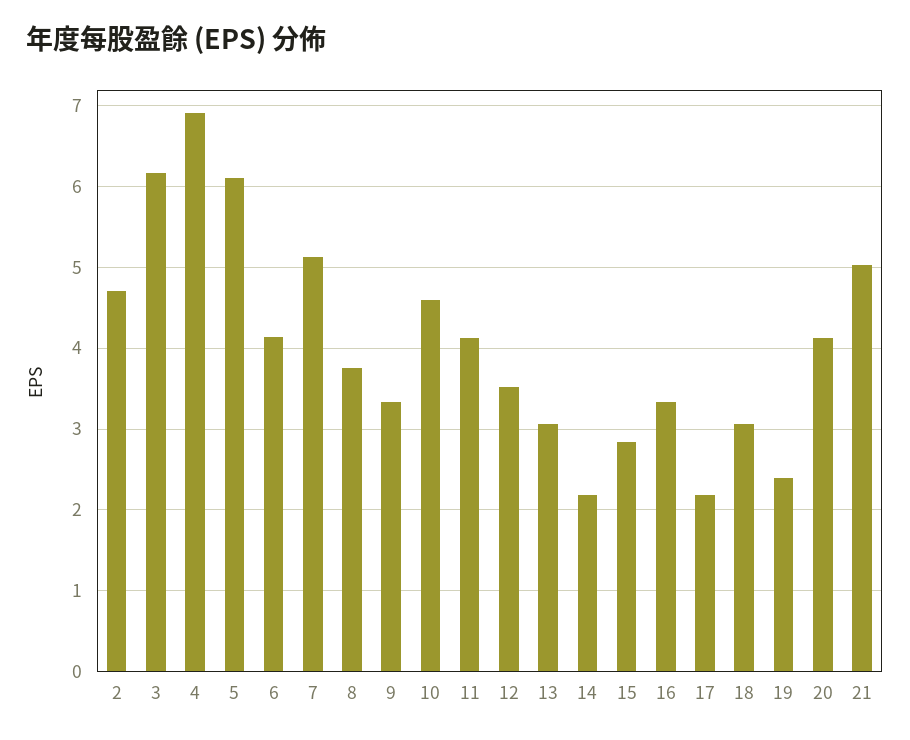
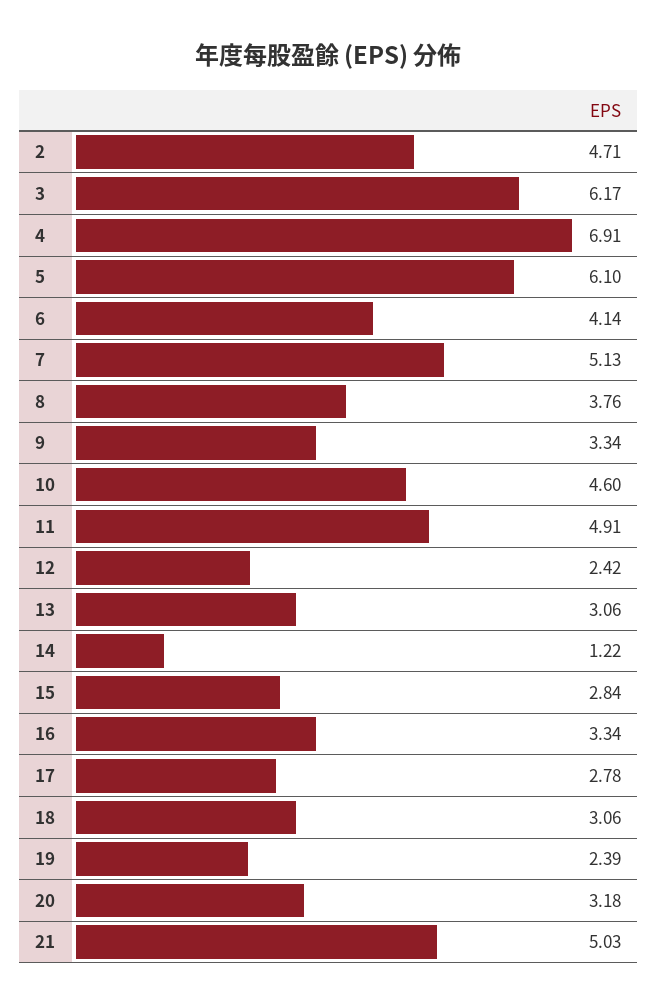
11: 4.1 -> 4.91
12: 3.5 -> 2.42
14: 2.2 -> 1.22
17: 2.2 -> 2.78
20: 4.1 -> 3.18

